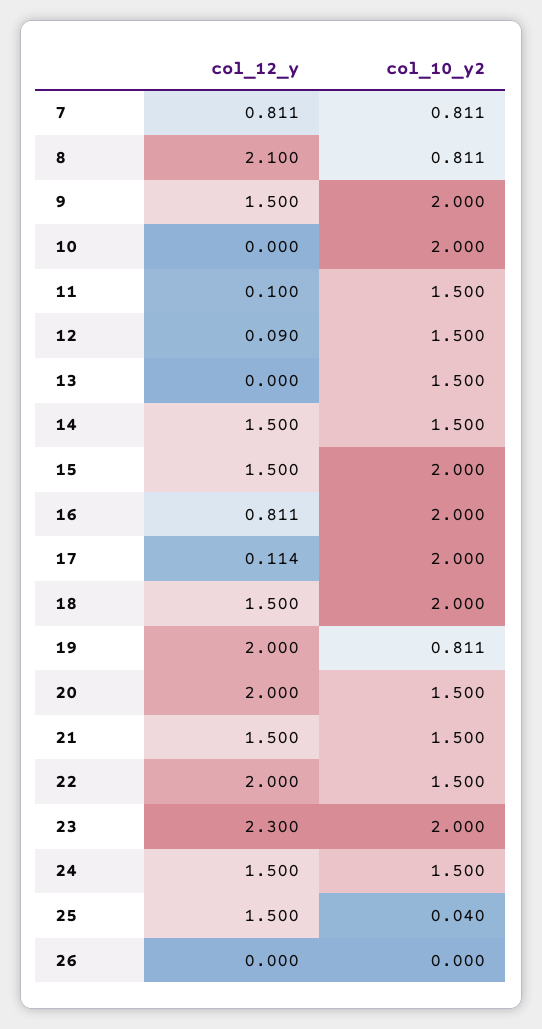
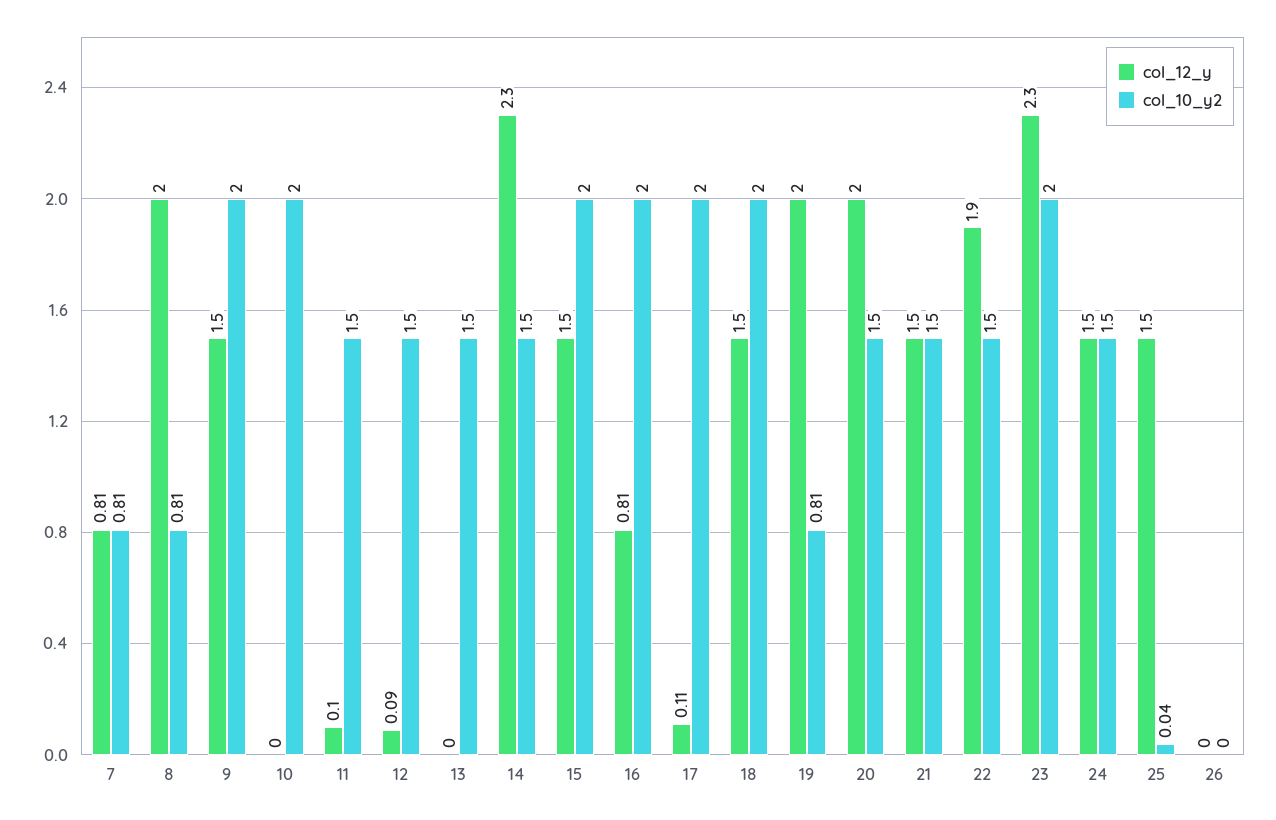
col_12_y, 8: 2.1 -> 2
col_12_y, 14: 1.5 -> 2.3
col_12_y, 22: 2 -> 1.9

